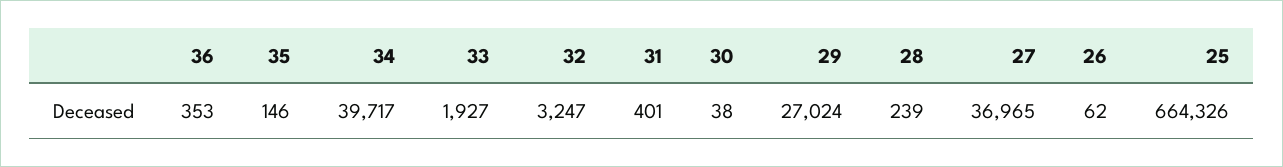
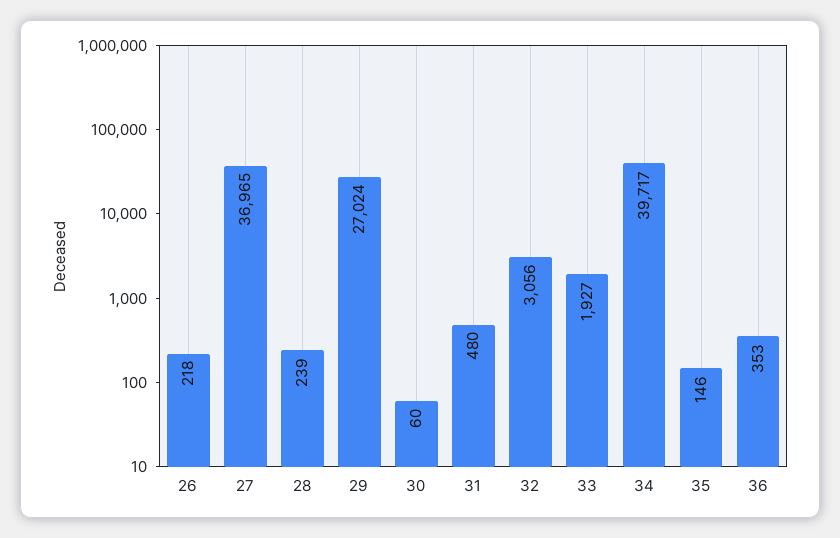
32: 3247 -> 3056
31: 401 -> 480
30: 38 -> 60
26: 62 -> 218
25: 664326 -> none

